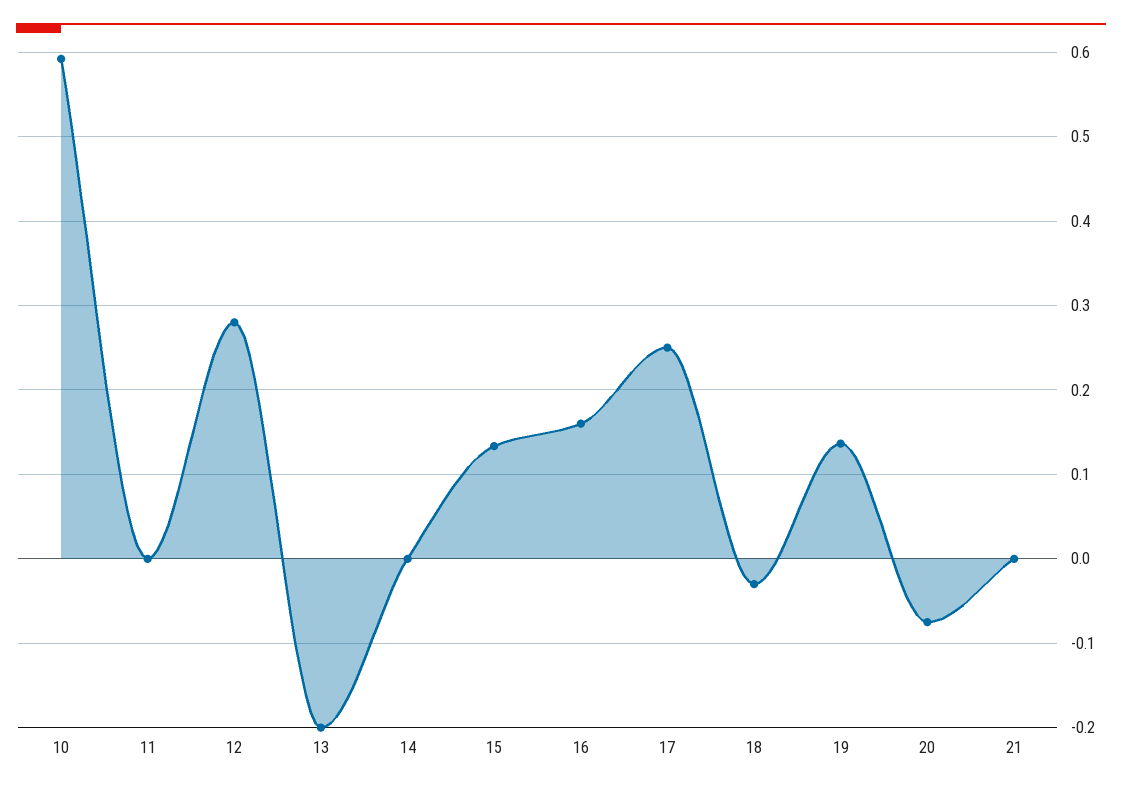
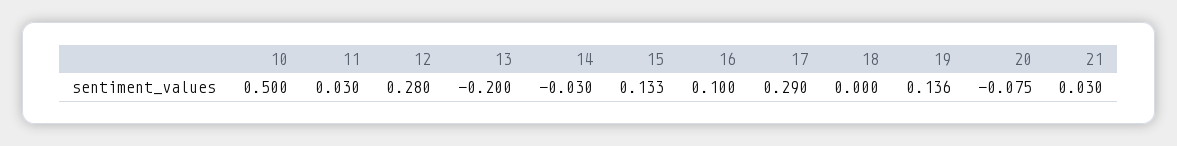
10: 0.59 -> 0.5
11: 0 -> 0.03
14: 0 -> -0.03
16: 0.16 -> 0.1
17: 0.25 -> 0.29
18: -0.03 -> 0
21: 0 -> 0.03

